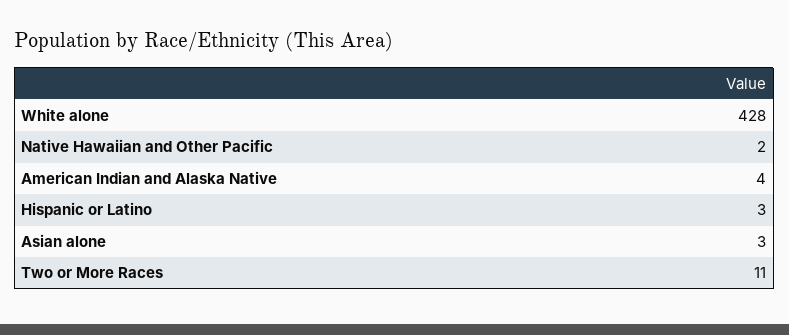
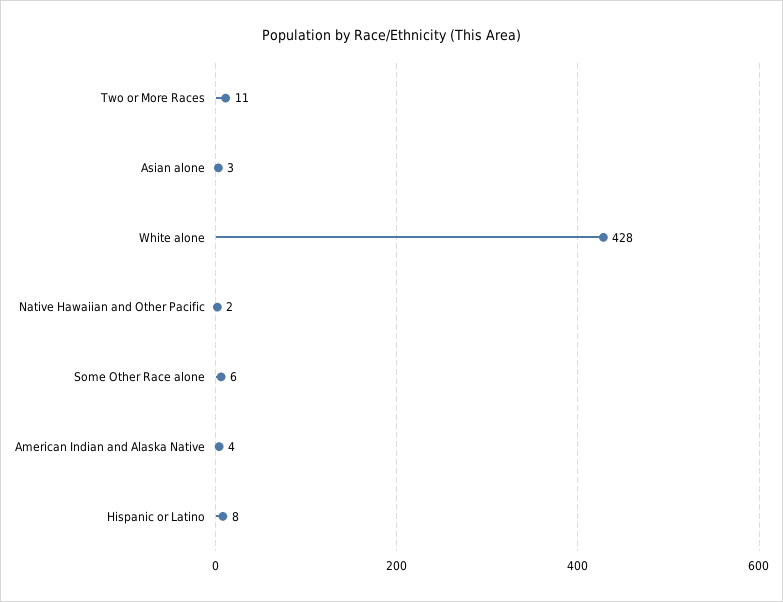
Hispanic or Latino: 3 -> 8
Some Other Race alone: none -> 6

